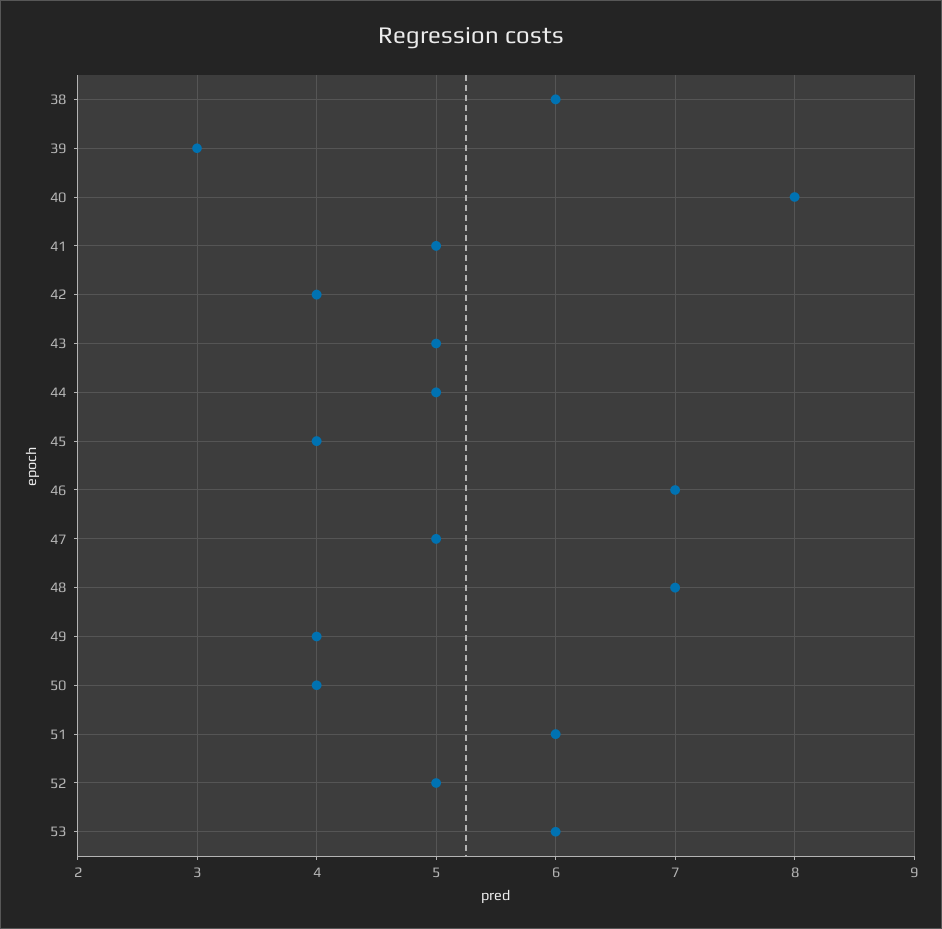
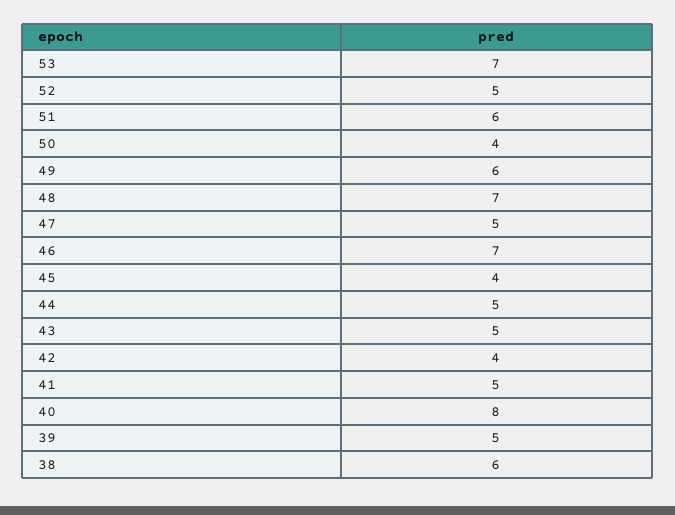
39: 3 -> 5
49: 4 -> 6
53: 6 -> 7

